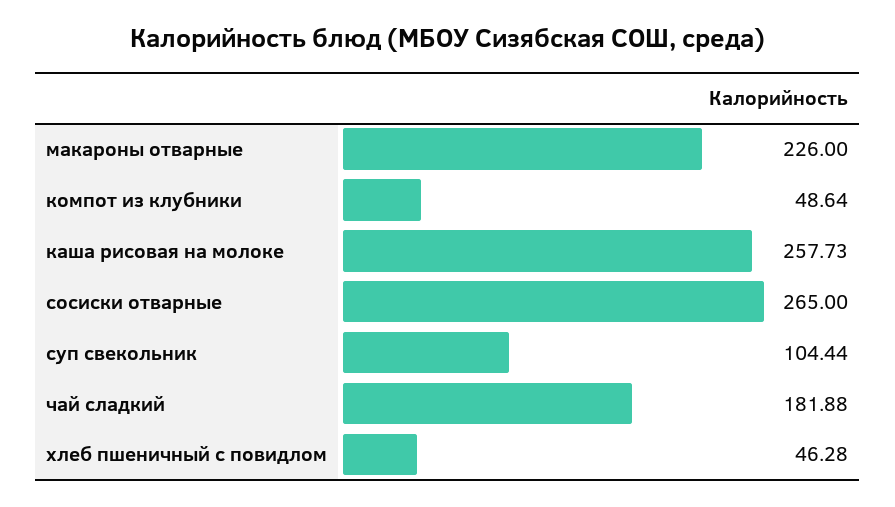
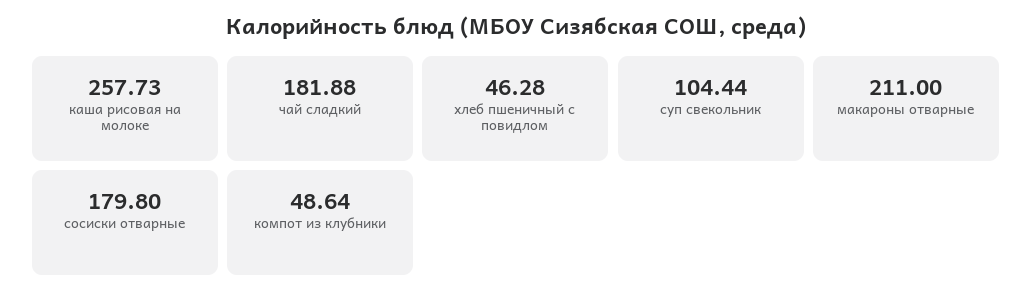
макароны отварные: 226 -> 211
сосиски отварные: 265 -> 179.8

